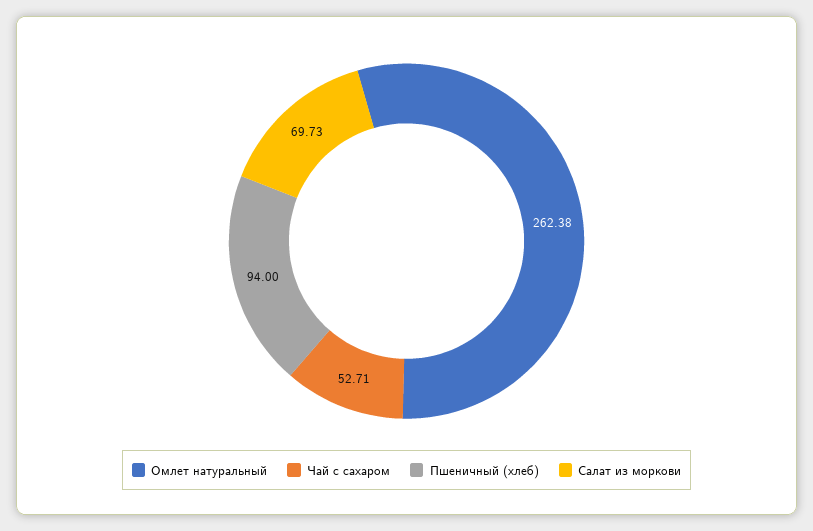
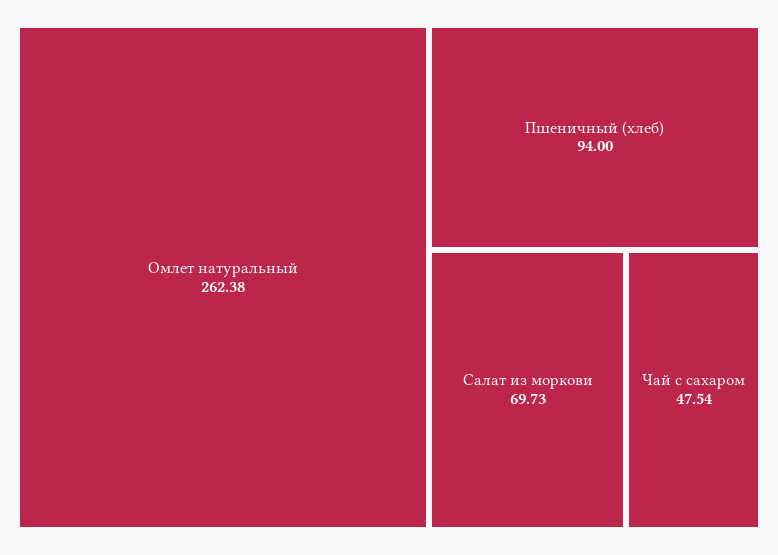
Чай с сахаром: 52.71 -> 47.54

